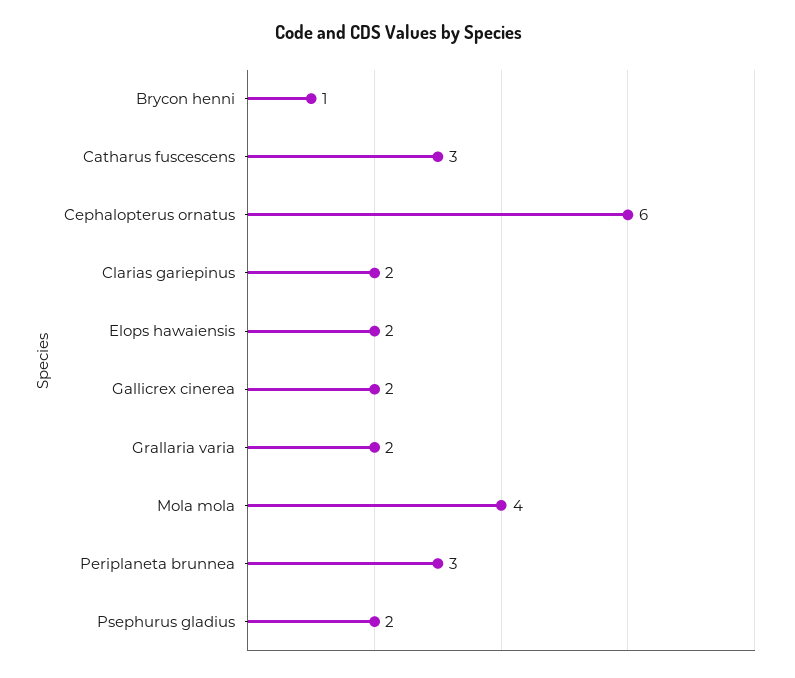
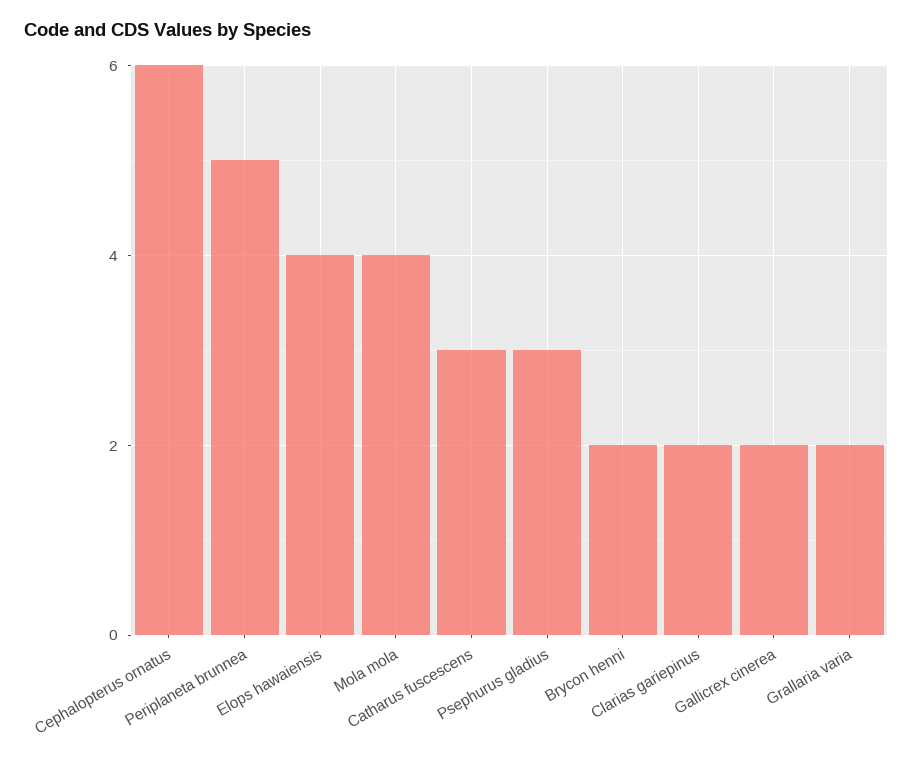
Brycon henni: 1 -> 2
Elops hawaiensis: 2 -> 4
Periplaneta brunnea: 3 -> 5
Psephurus gladius: 2 -> 3

